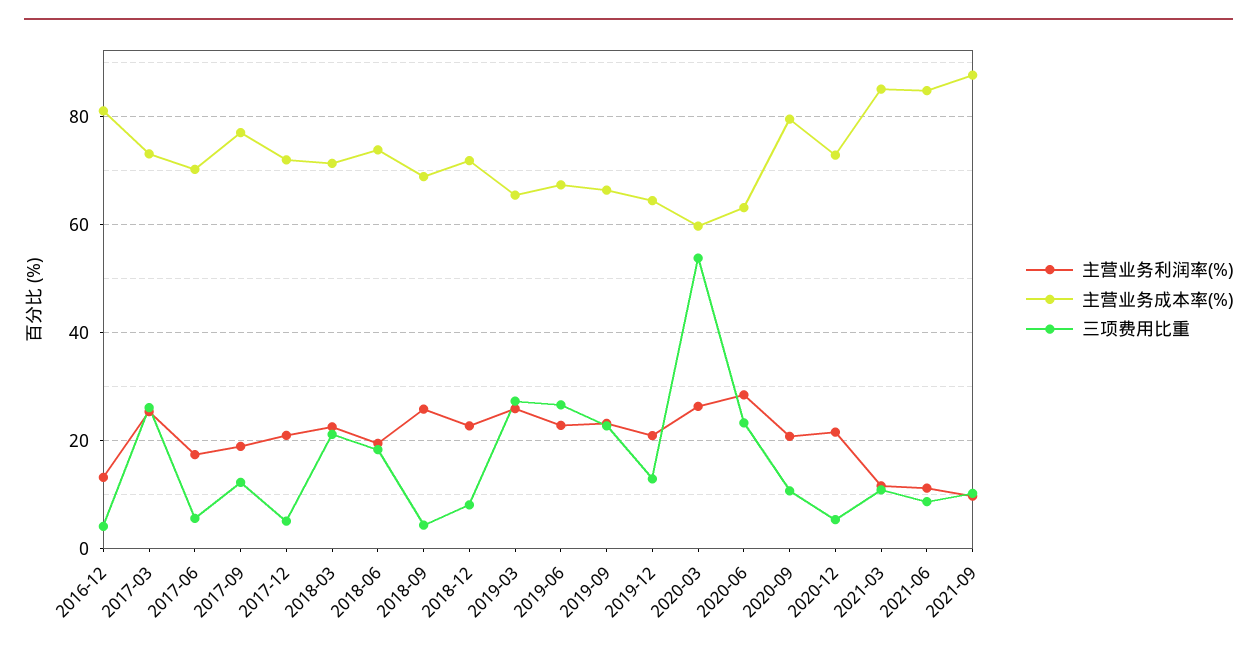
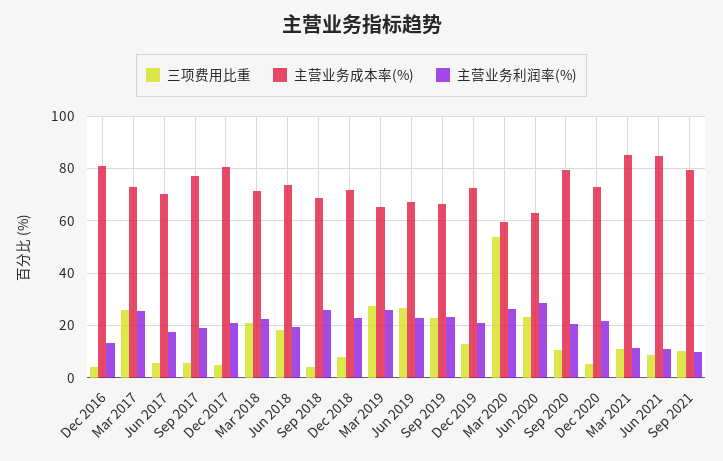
三项费用比重, 2017-09: 12 -> 5
主营业务成本率(%), 2017-12: 72 -> 80
主营业务成本率(%), 2019-12: 64 -> 72.5
主营业务成本率(%), 2021-09: 88 -> 80

